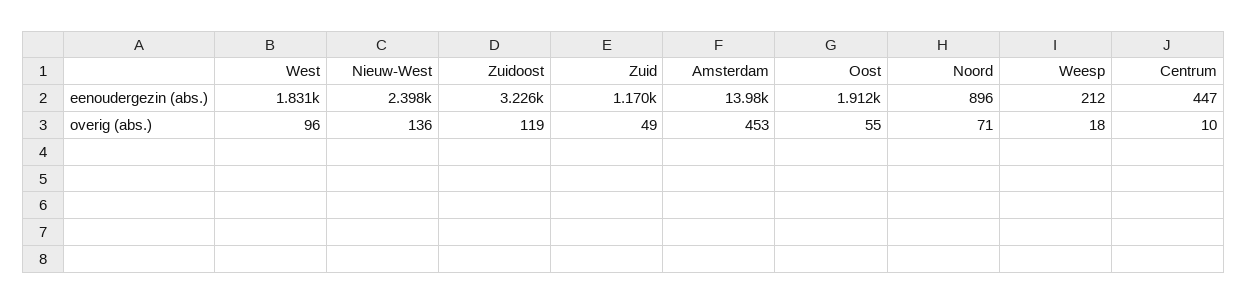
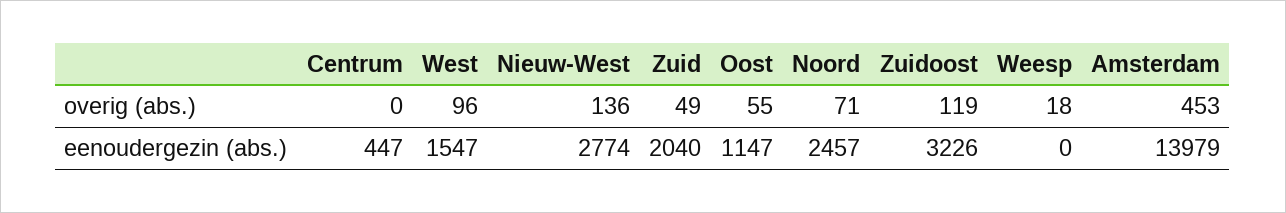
West, eenoudergezin (abs.): 1831 -> 1547
Nieuw-West, eenoudergezin (abs.): 2398 -> 2774
Zuid, eenoudergezin (abs.): 1170 -> 2040
Oost, eenoudergezin (abs.): 1912 -> 1147
Noord, eenoudergezin (abs.): 896 -> 2457
Weesp, eenoudergezin (abs.): 212 -> 0
Centrum, overig (abs.): 10 -> 0

